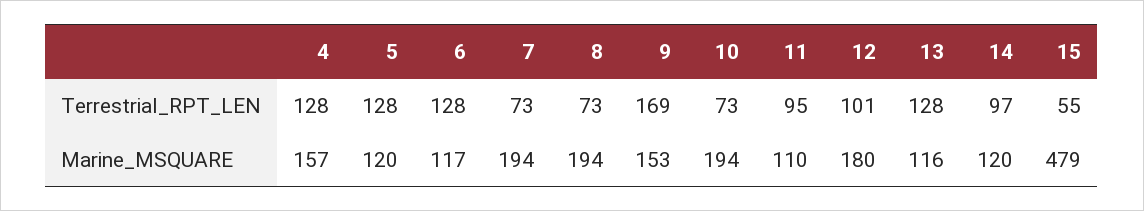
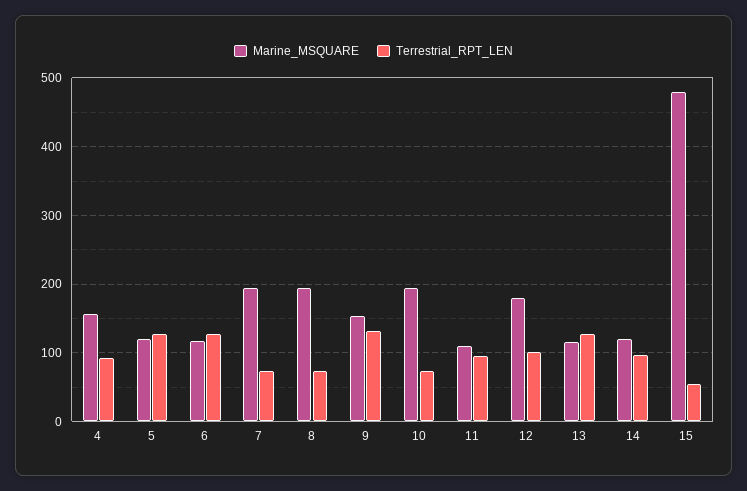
Terrestrial_RPT_LEN, 4: 128 -> 90
Terrestrial_RPT_LEN, 9: 169 -> 130

